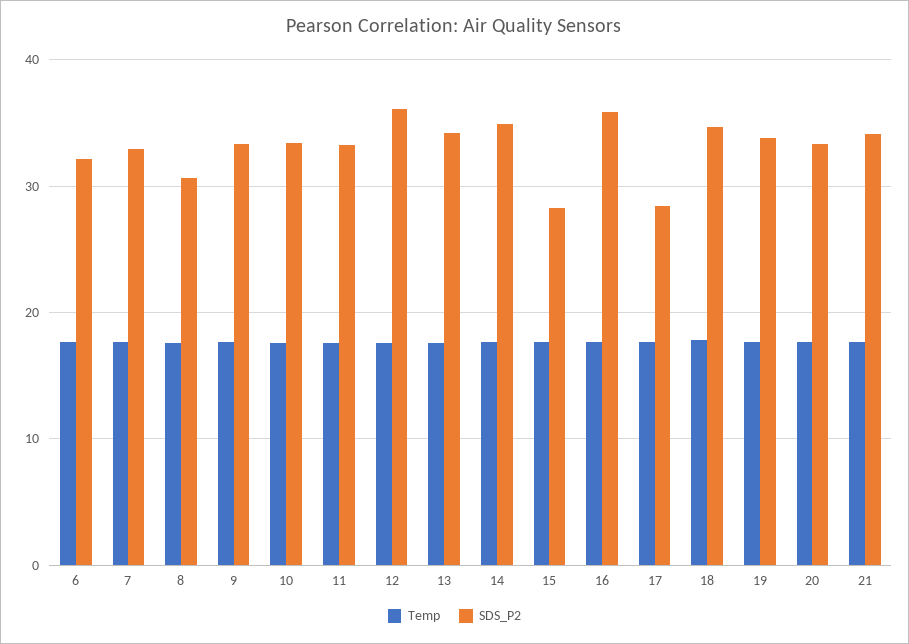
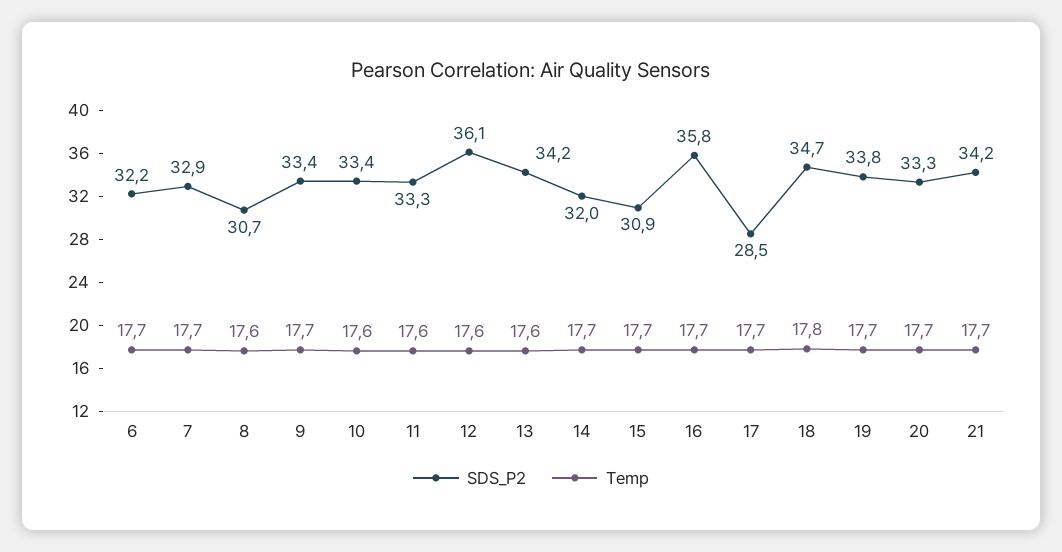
SDS_P2, 14: 35 -> 32
SDS_P2, 15: 28 -> 30.9

